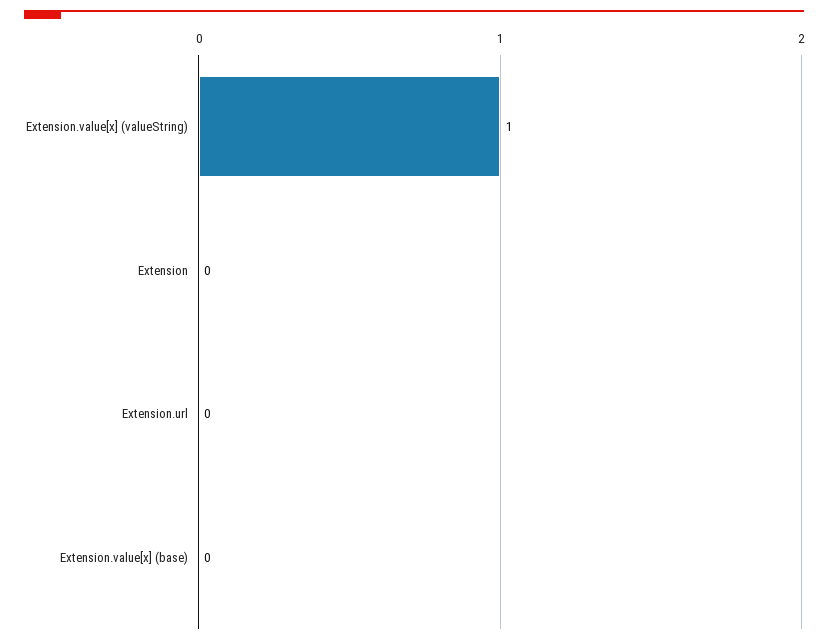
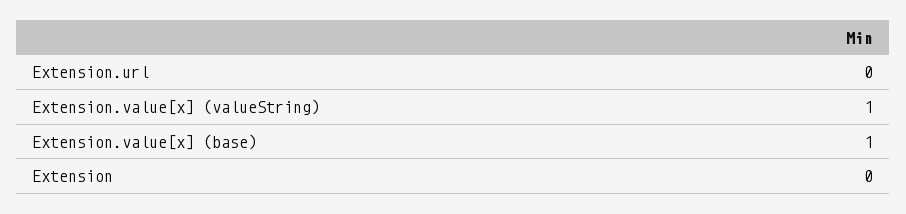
Extension.value[x] (base): 0 -> 1

